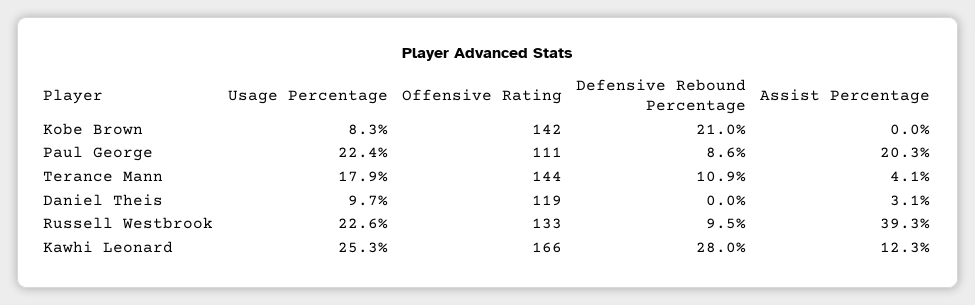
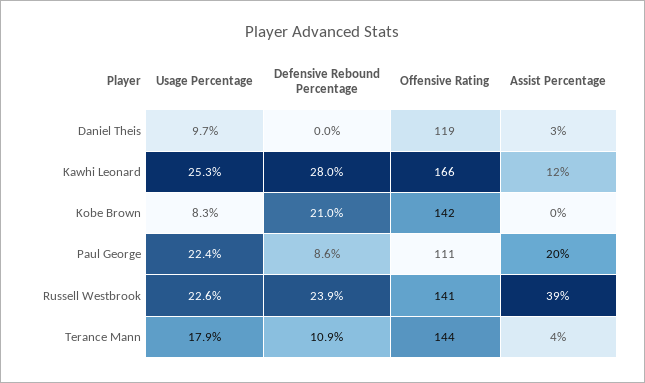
Offensive Rating, Russell Westbrook: 133 -> 141
Defensive Rebound Percentage, Russell Westbrook: 9.5 -> 23.9

